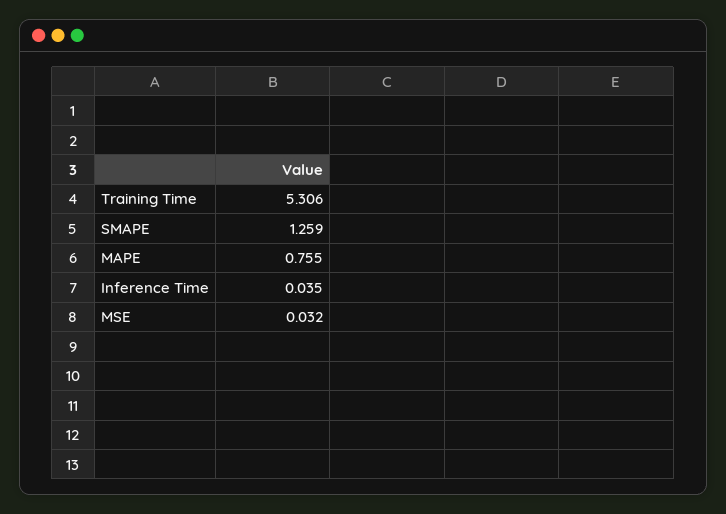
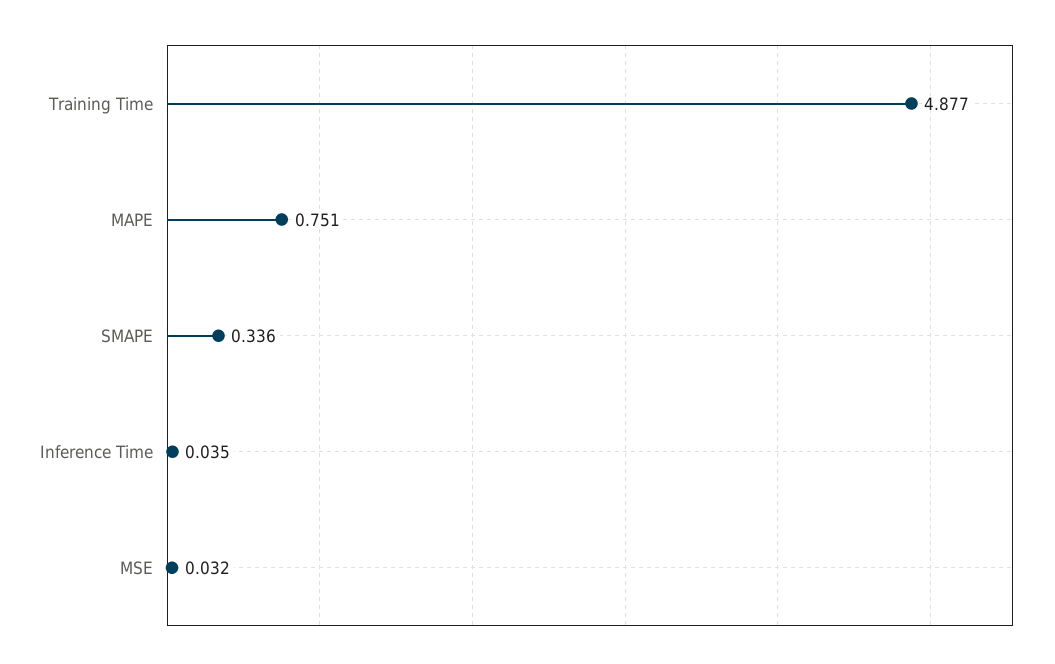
Training Time: 5.306 -> 4.877
SMAPE: 1.259 -> 0.336
MAPE: 0.755 -> 0.751

